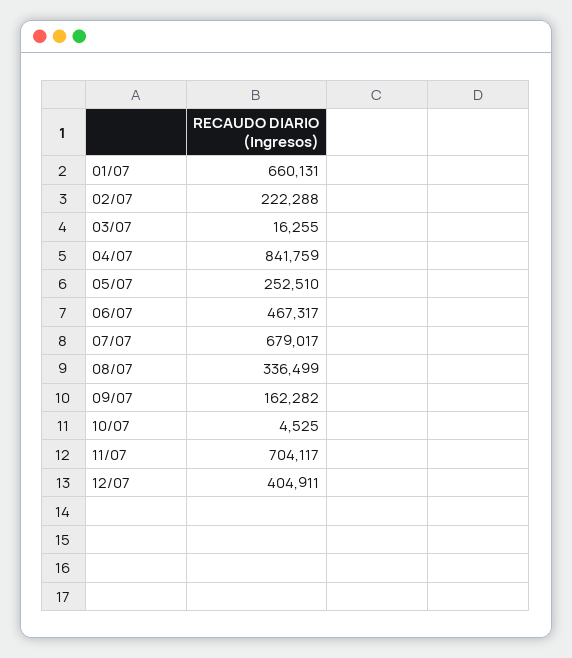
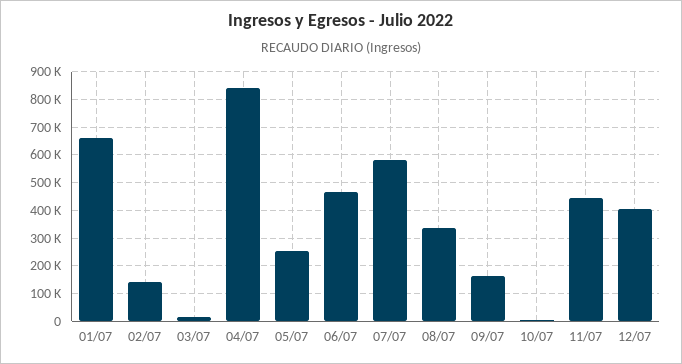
02/07: 222288 -> 150000
07/07: 679017 -> 575000
11/07: 704117 -> 450000

